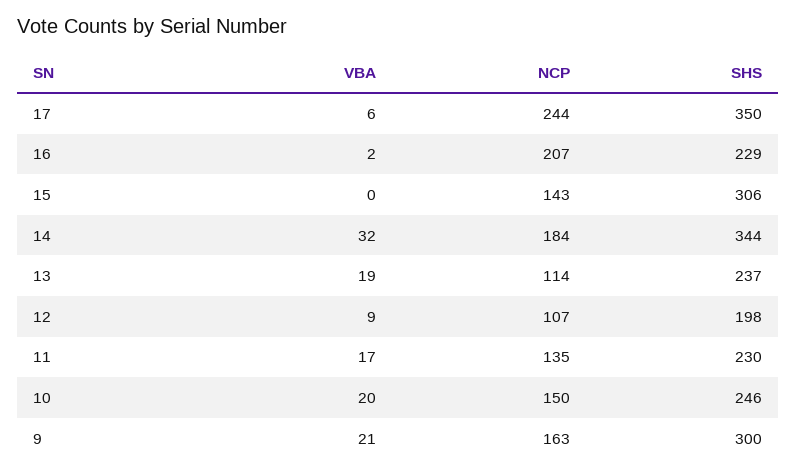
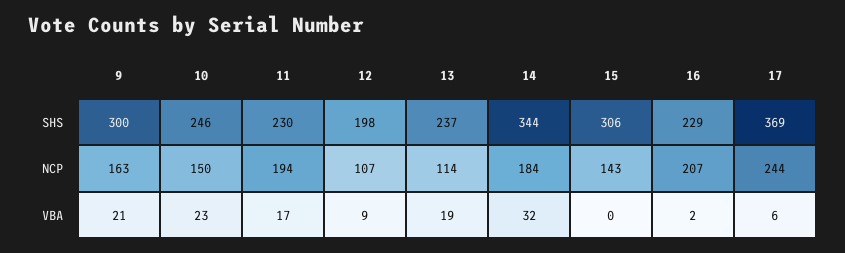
SHS, 17: 350 -> 369
NCP, 11: 135 -> 194
VBA, 10: 20 -> 23

